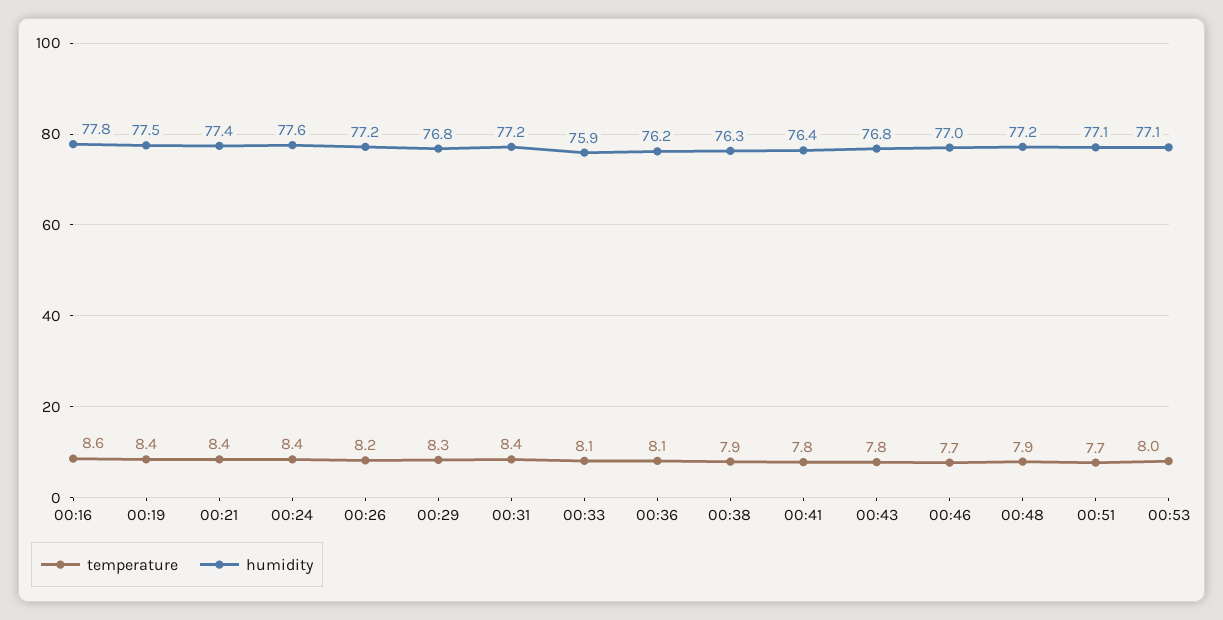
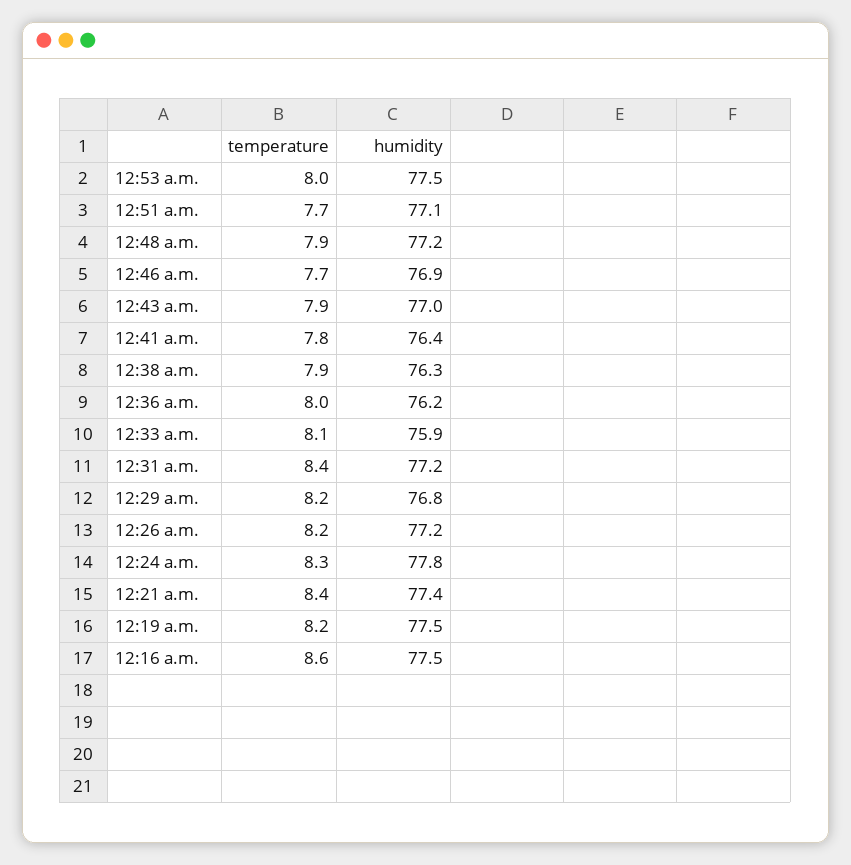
humidity, 00:16: 77.8 -> 77.5
temperature, 00:19: 8.4 -> 8.2
temperature, 00:24: 8.4 -> 8.3
humidity, 00:24: 77.6 -> 77.8
temperature, 00:29: 8.3 -> 8.2
temperature, 00:36: 8.1 -> 8
temperature, 00:43: 7.8 -> 7.9
humidity, 00:43: 76.8 -> 77
humidity, 00:46: 77 -> 76.9
humidity, 00:53: 77.1 -> 77.5

